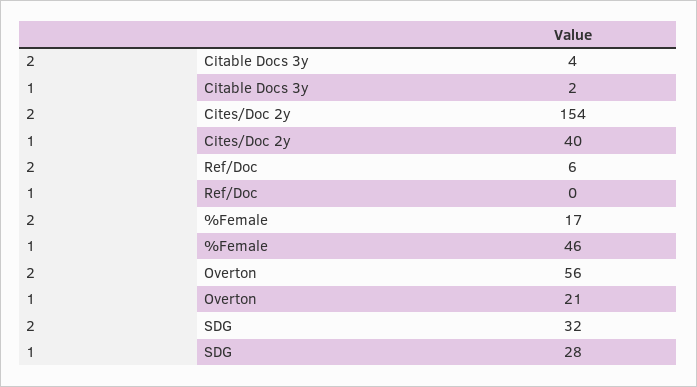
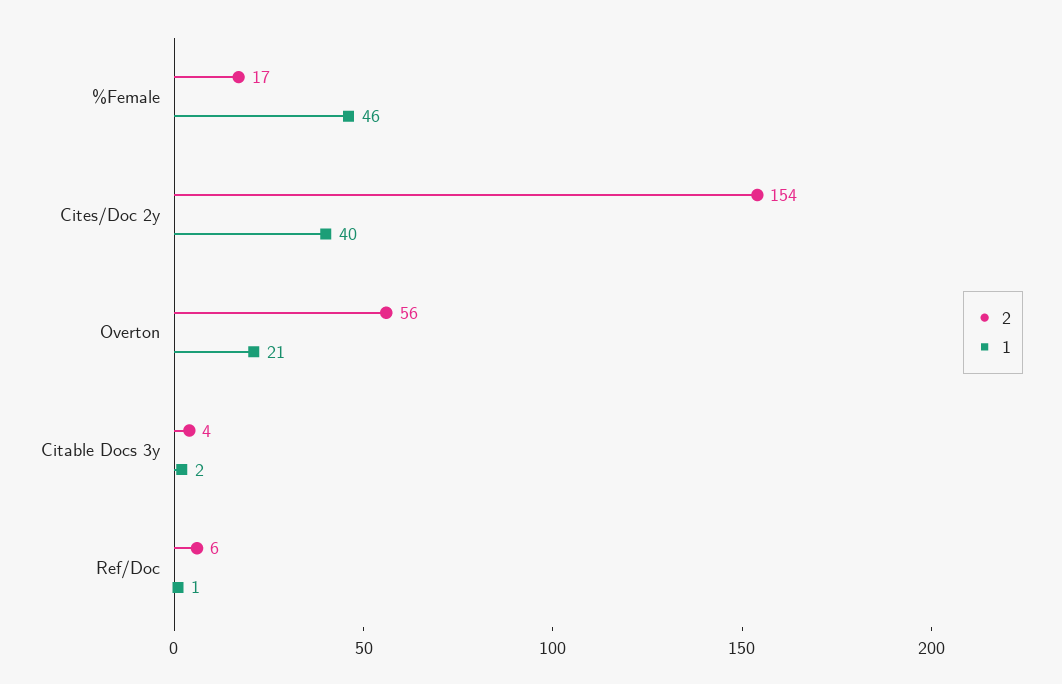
1, Ref/Doc: 0 -> 1
2, SDG: 32 -> none
1, SDG: 28 -> none

